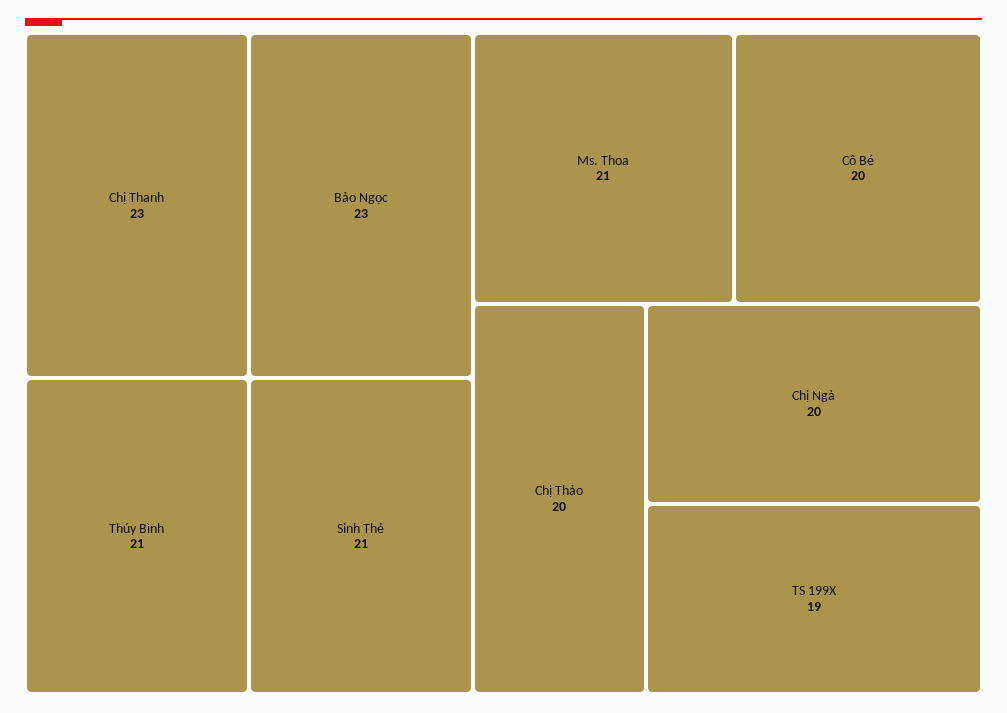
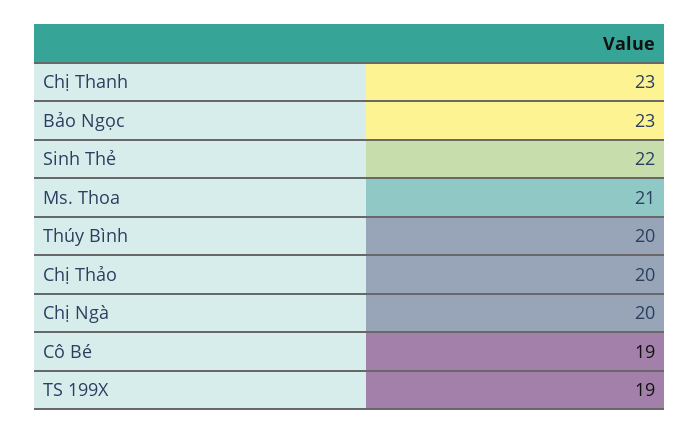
Thúy Bình: 21 -> 20
Sinh Thẻ: 21 -> 22
Cô Bé: 20 -> 19

